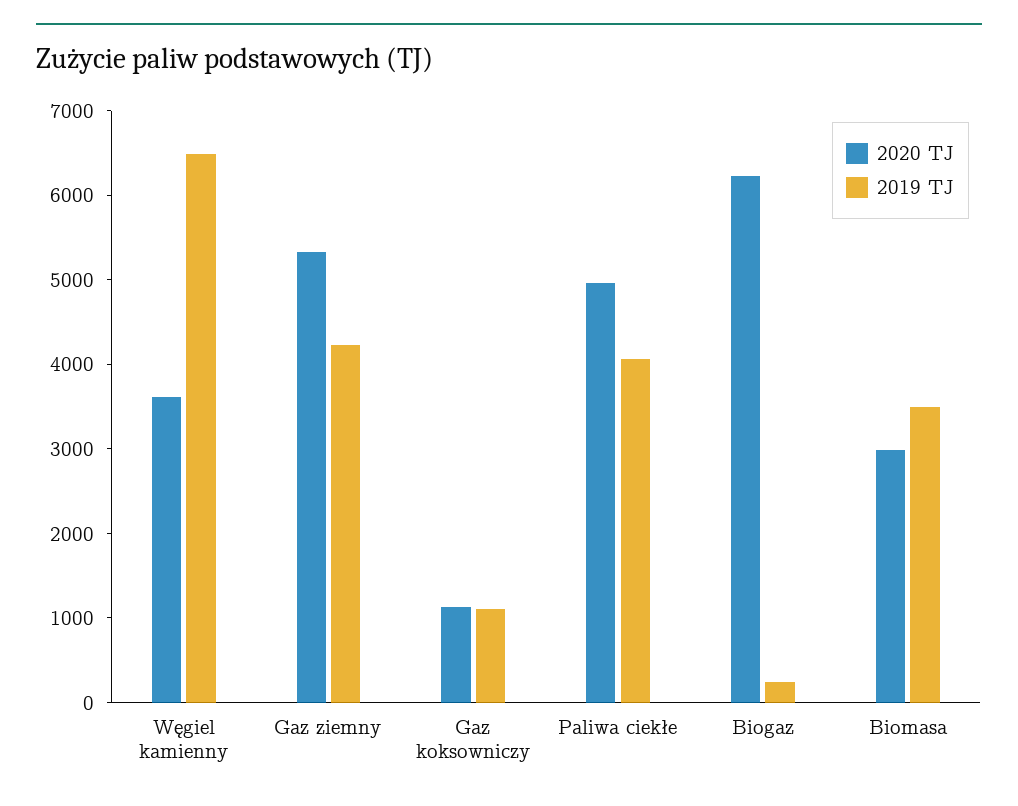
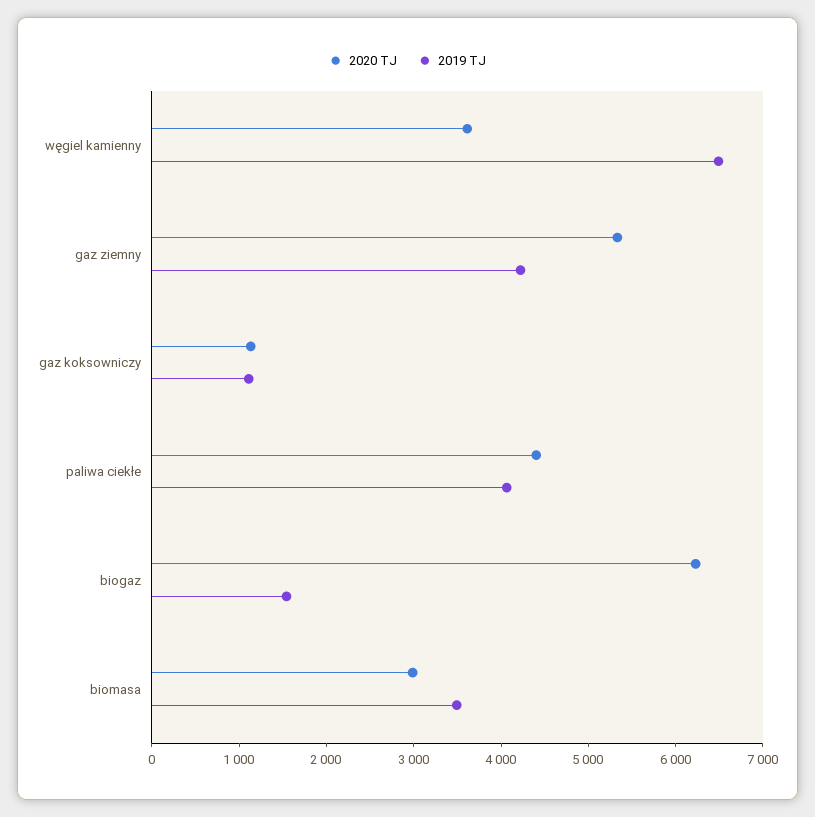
2020 TJ, Paliwa ciekłe: 5000 -> 4400
2019 TJ, Biogaz: 200 -> 1600

